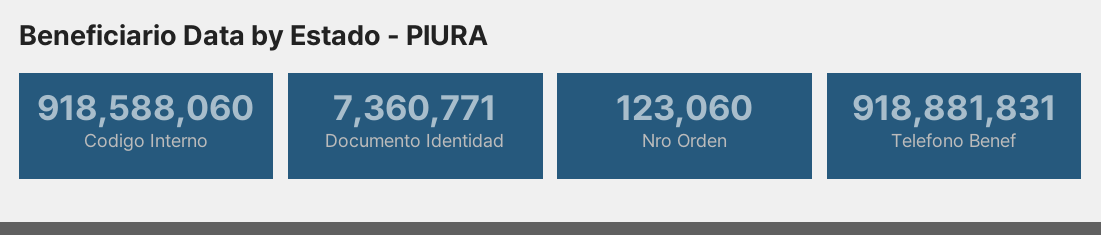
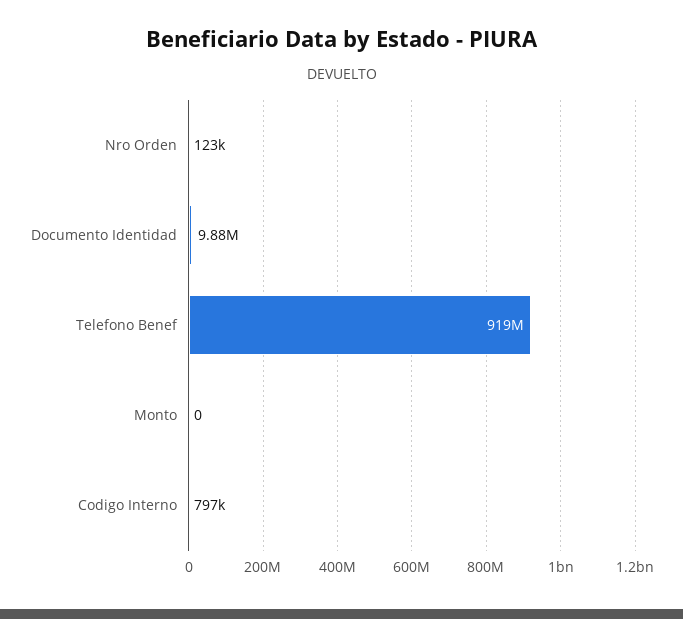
Codigo Interno: 918588060 -> 797000
Documento Identidad: 7360771 -> 9880000
Monto: none -> 0

